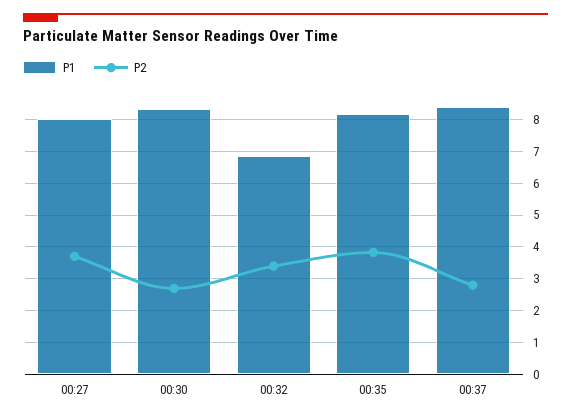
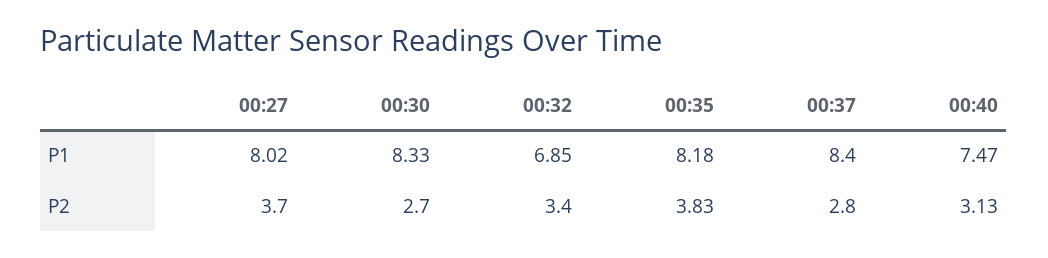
P1, 00:40: none -> 7.47
P2, 00:40: none -> 3.13

